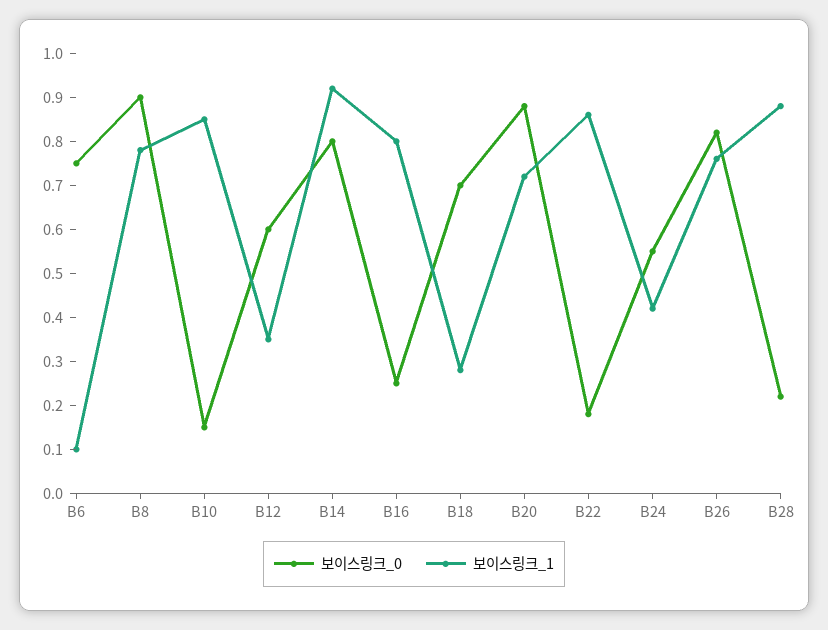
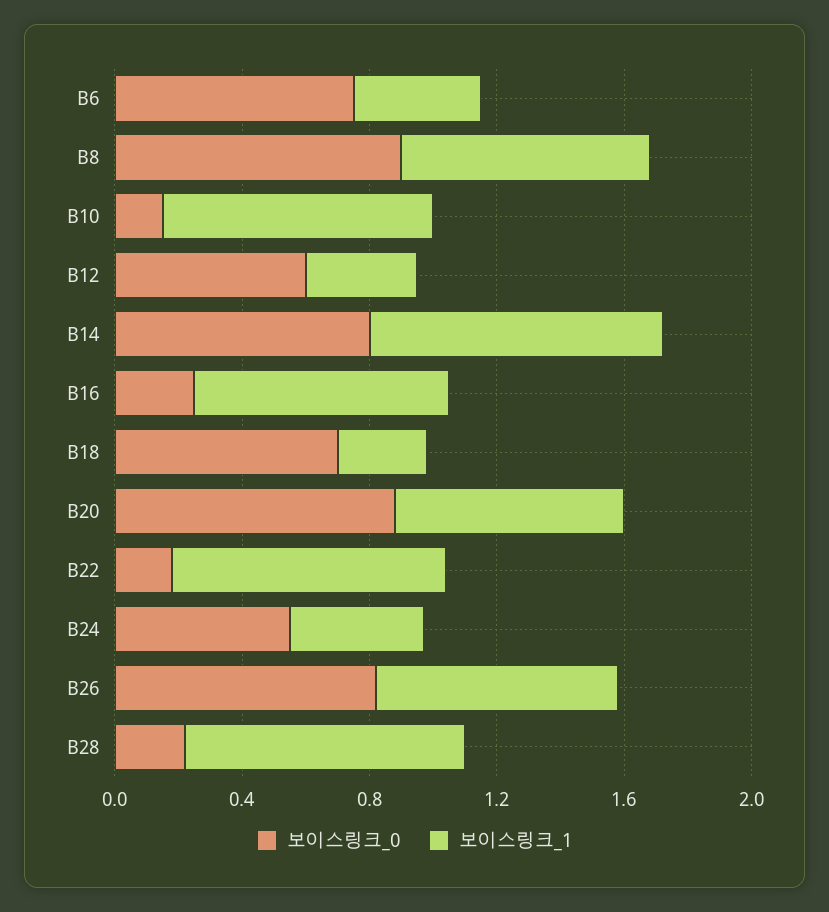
보이스링크_1, B6: 0.1 -> 0.4

